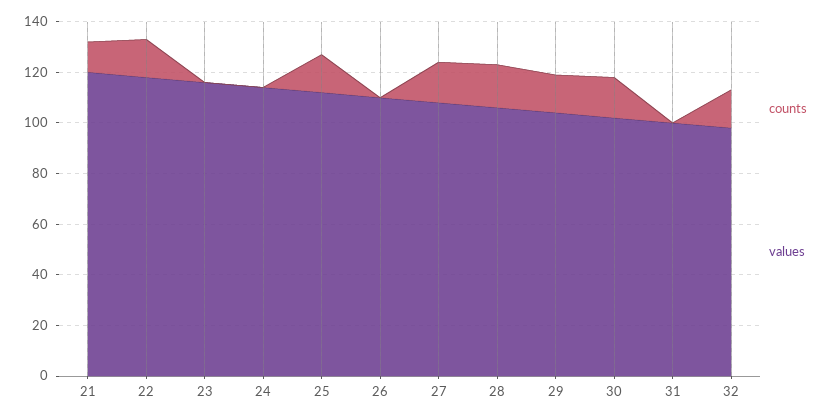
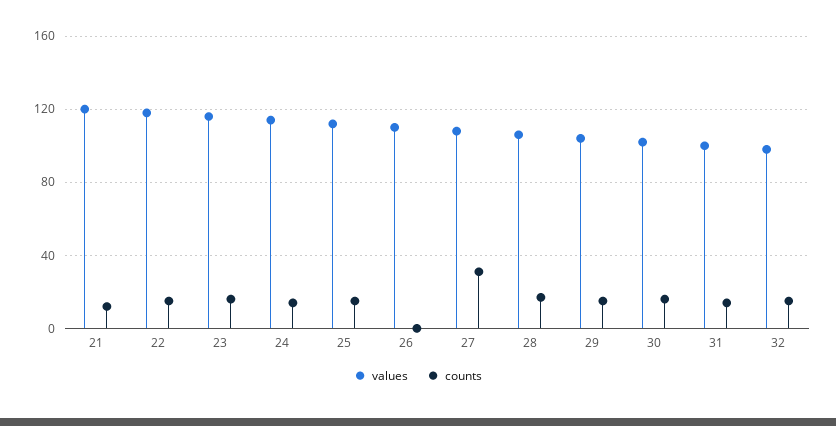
counts, 23: 0 -> 15
counts, 24: 0 -> 15
counts, 27: 15 -> 30
counts, 31: 0 -> 15

